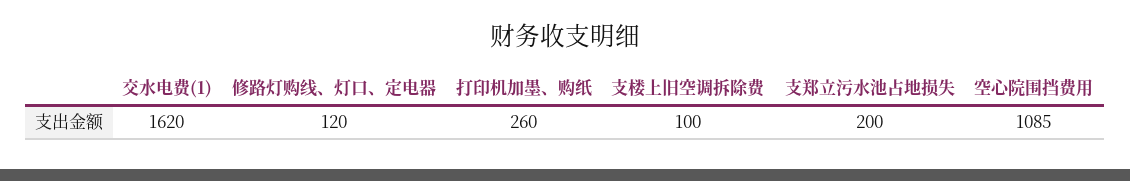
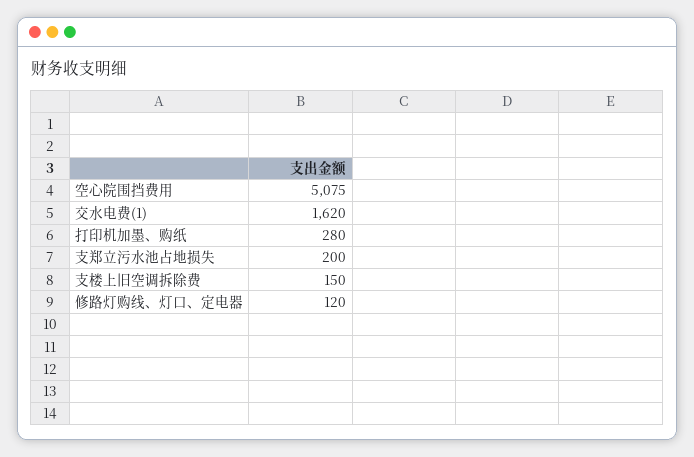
打印机加墨、购纸: 260 -> 280
支楼上旧空调拆除费: 100 -> 150
空心院围挡费用: 1085 -> 5075

